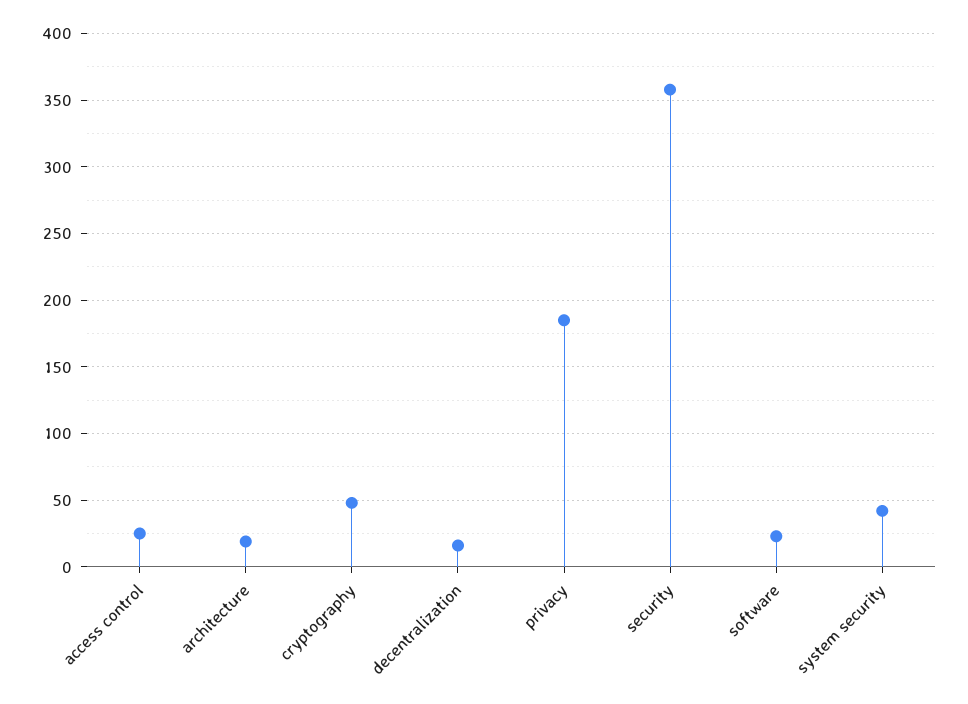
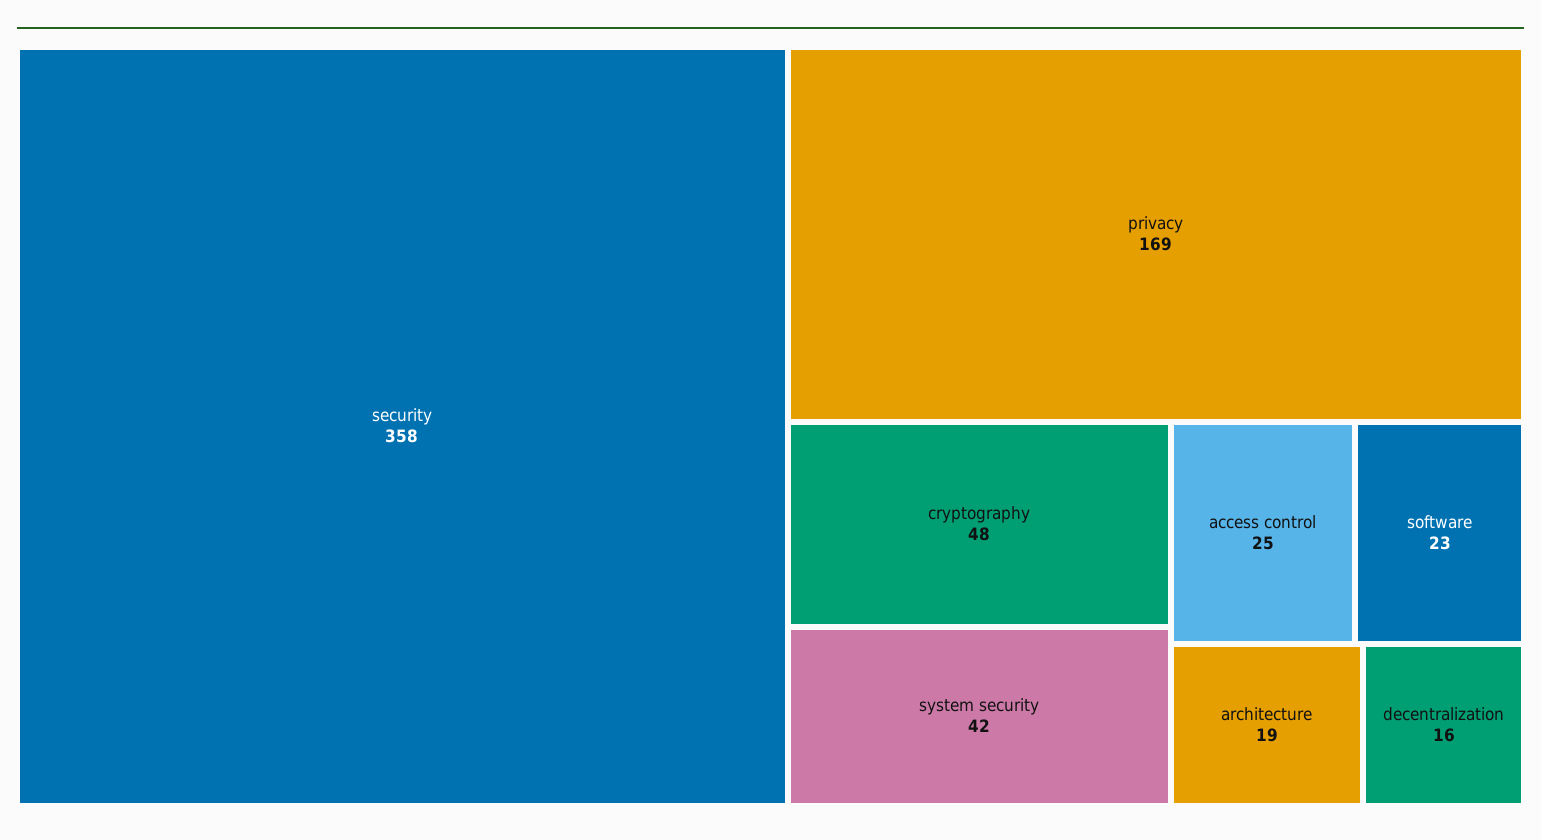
privacy: 185 -> 169

